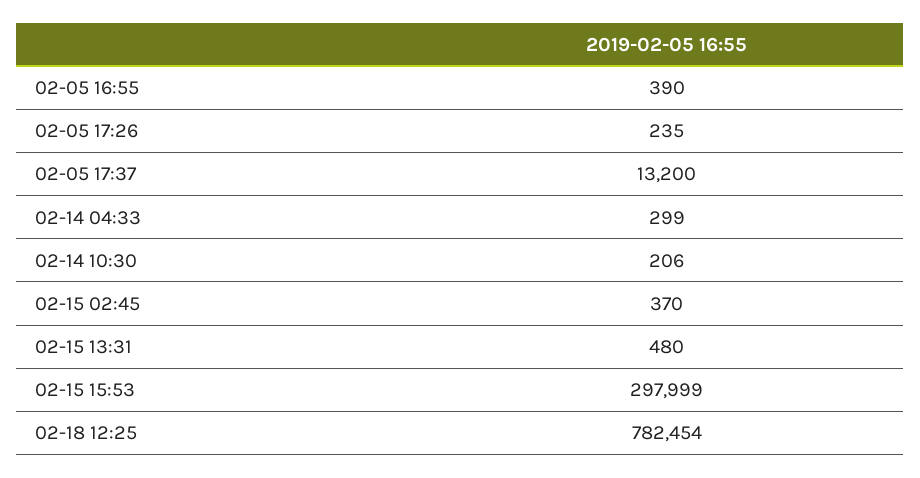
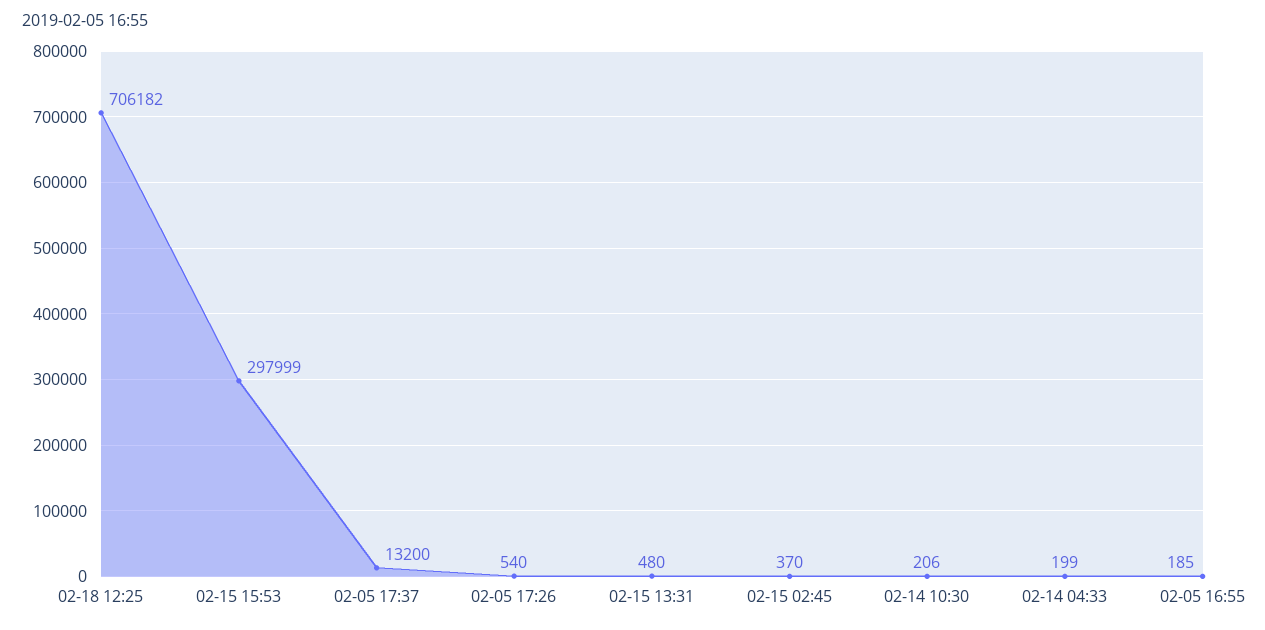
02-05 16:55: 390 -> 185
02-05 17:26: 235 -> 540
02-14 04:33: 299 -> 199
02-18 12:25: 782454 -> 706182

